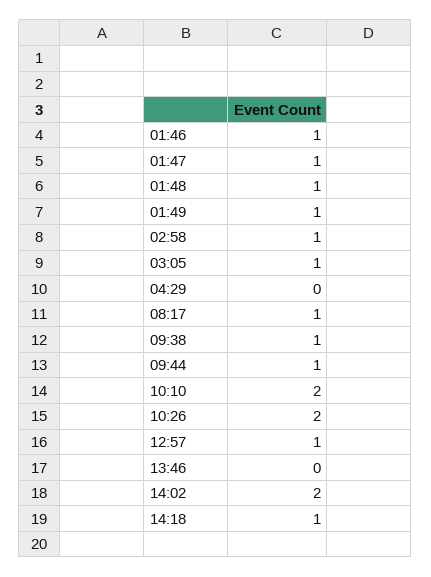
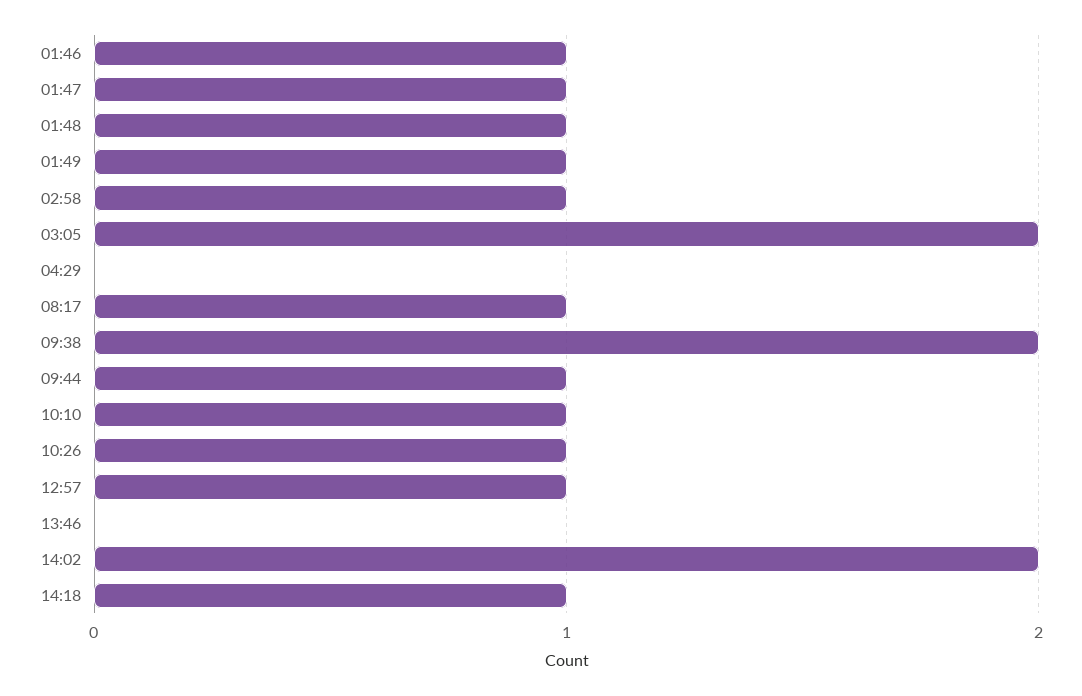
03:05: 1 -> 2
09:38: 1 -> 2
10:10: 2 -> 1
10:26: 2 -> 1

